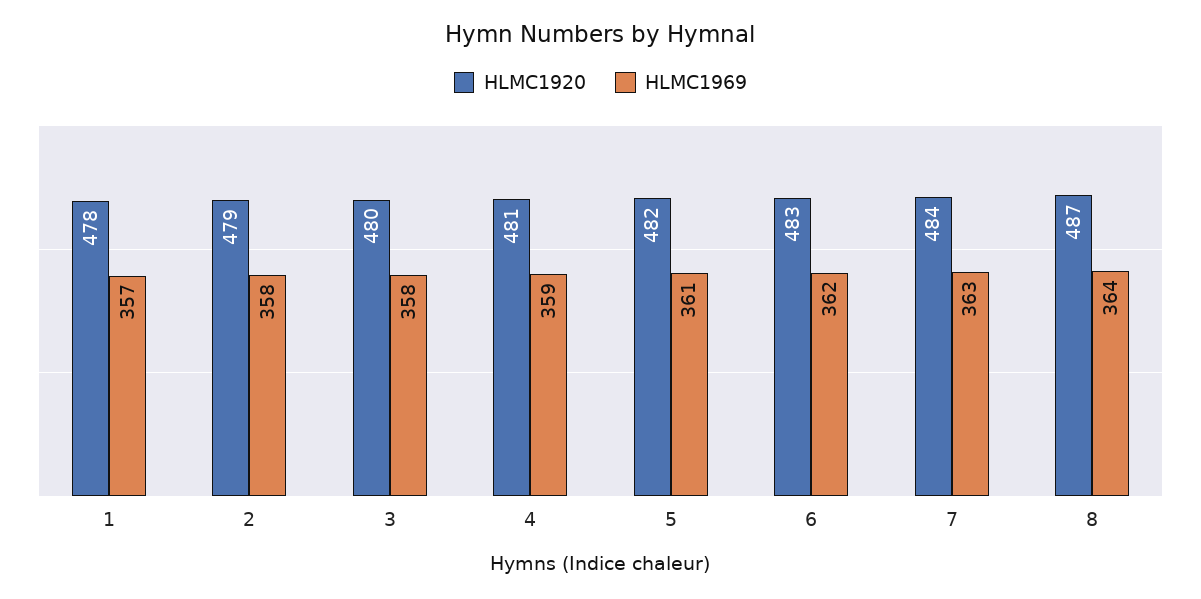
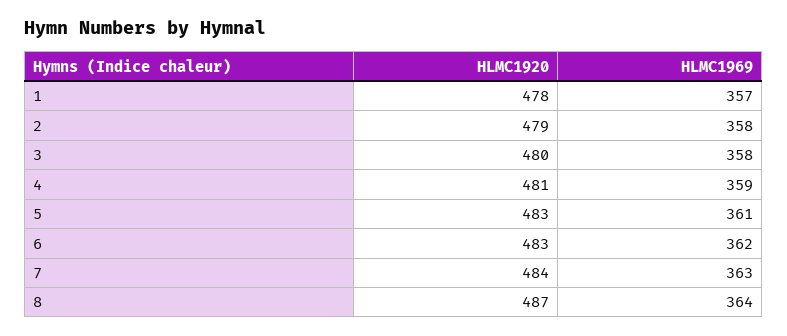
HLMC1920, 5: 482 -> 483

